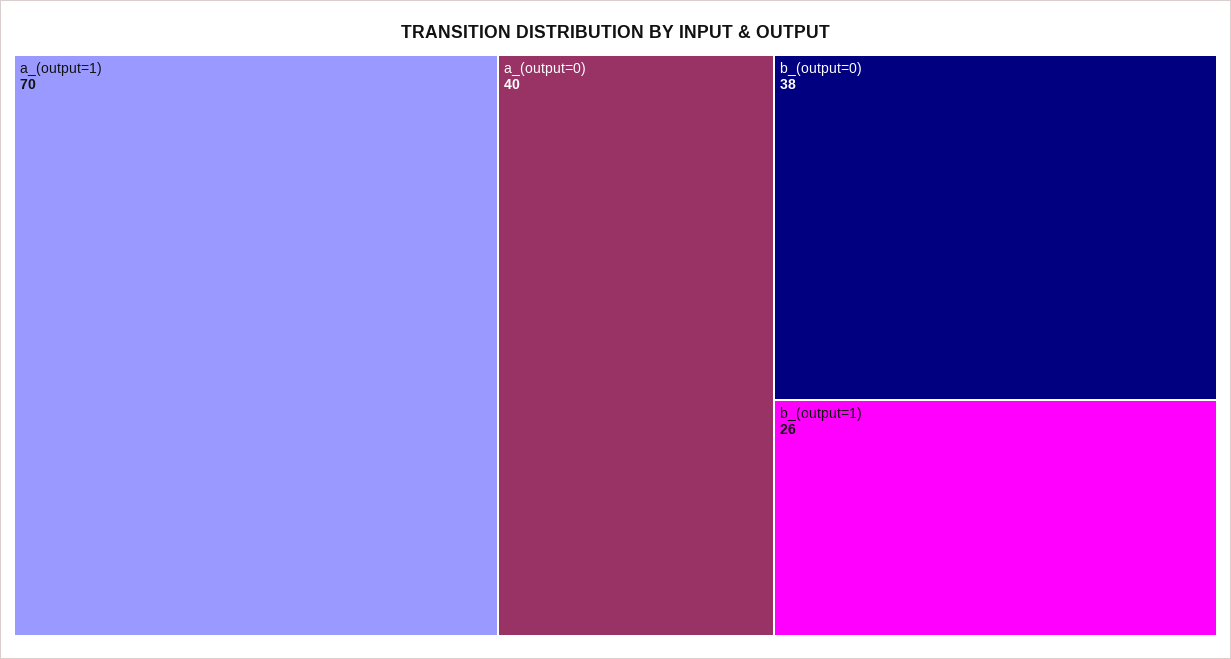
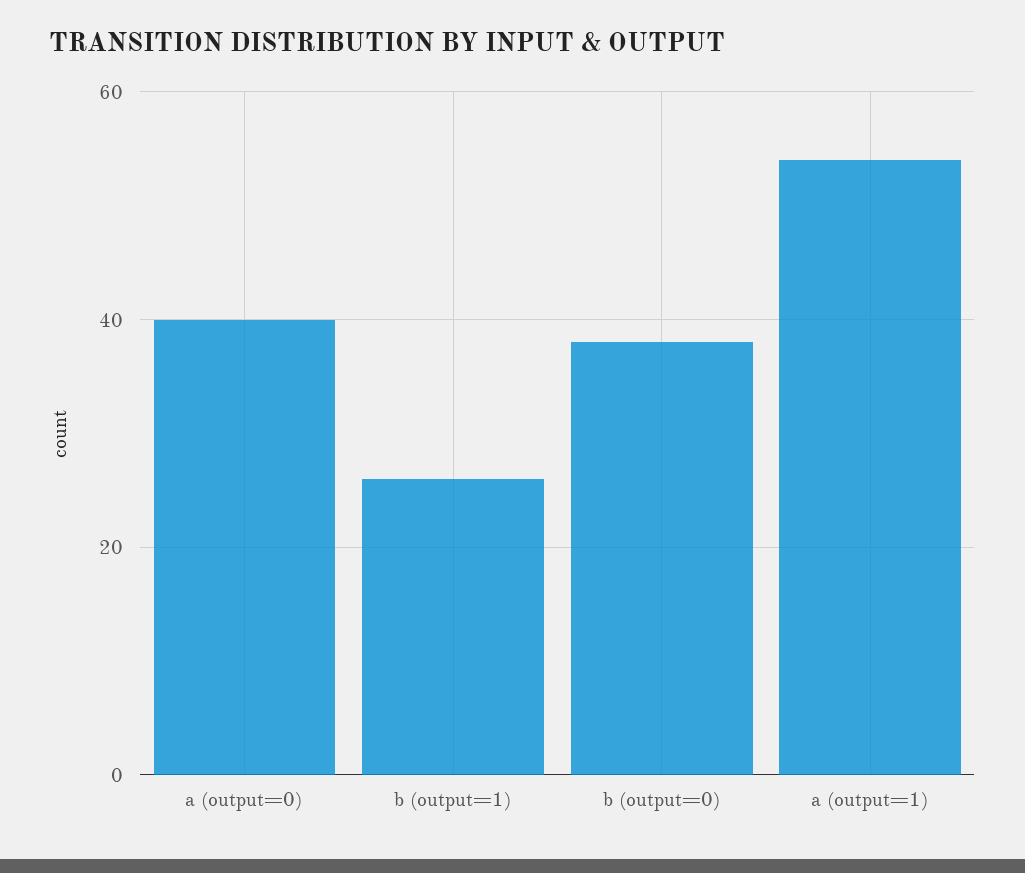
a_(output=1): 70 -> 55

